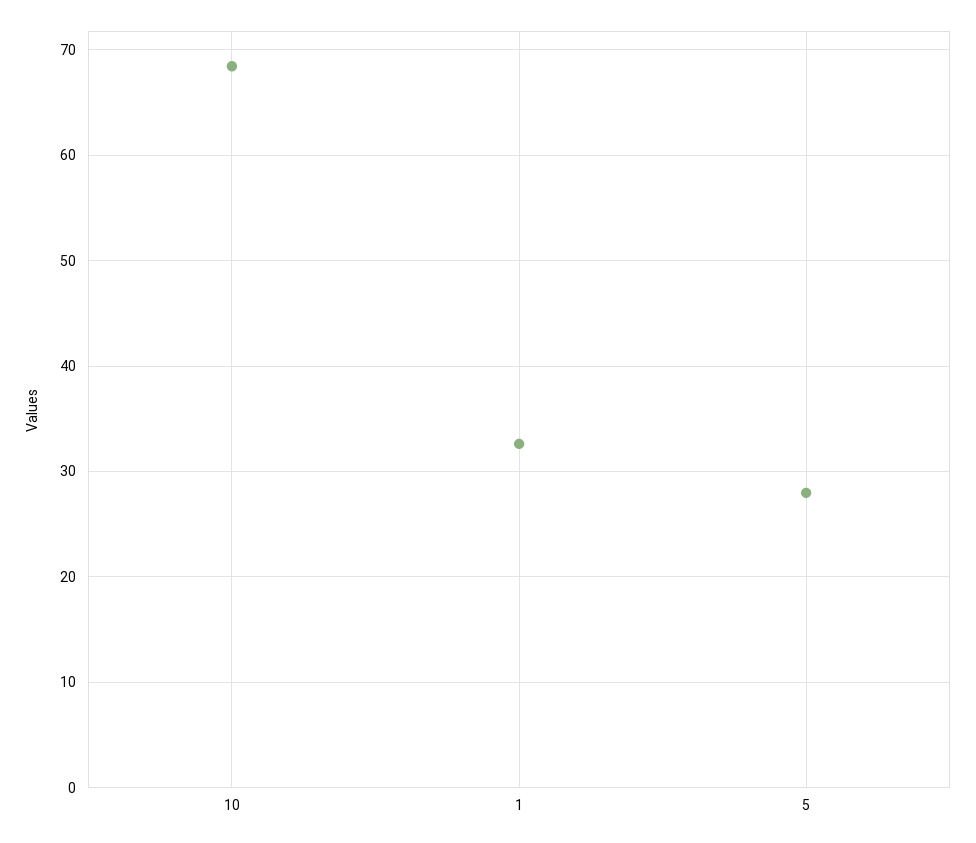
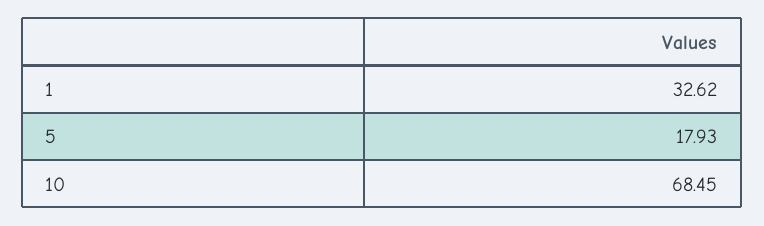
5: 28 -> 17.93

